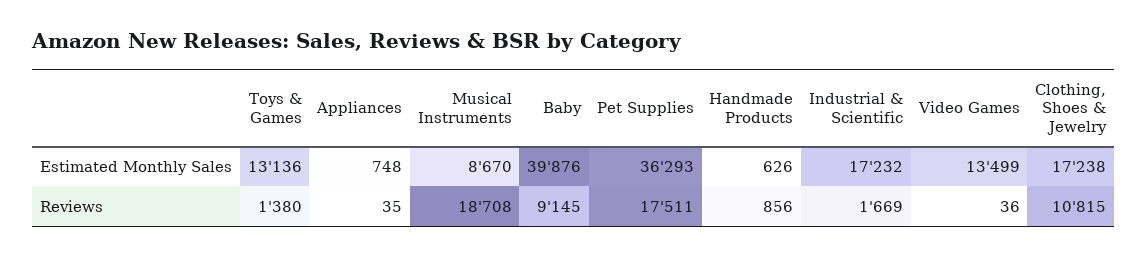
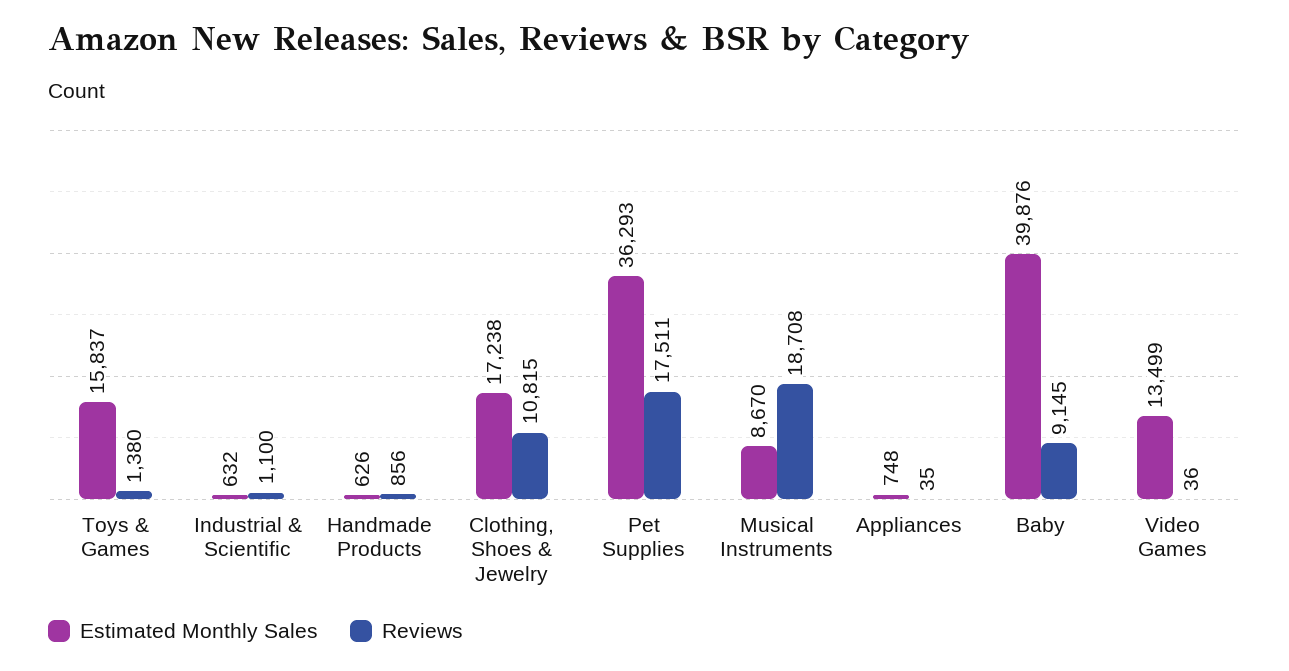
Estimated Monthly Sales, Toys & Games: 13136 -> 15837
Estimated Monthly Sales, Industrial & Scientific: 17232 -> 632
Reviews, Industrial & Scientific: 1669 -> 1100

